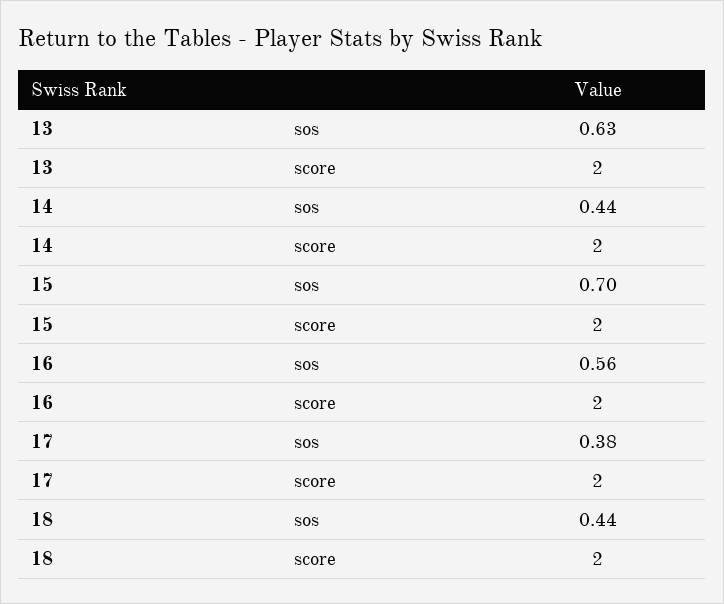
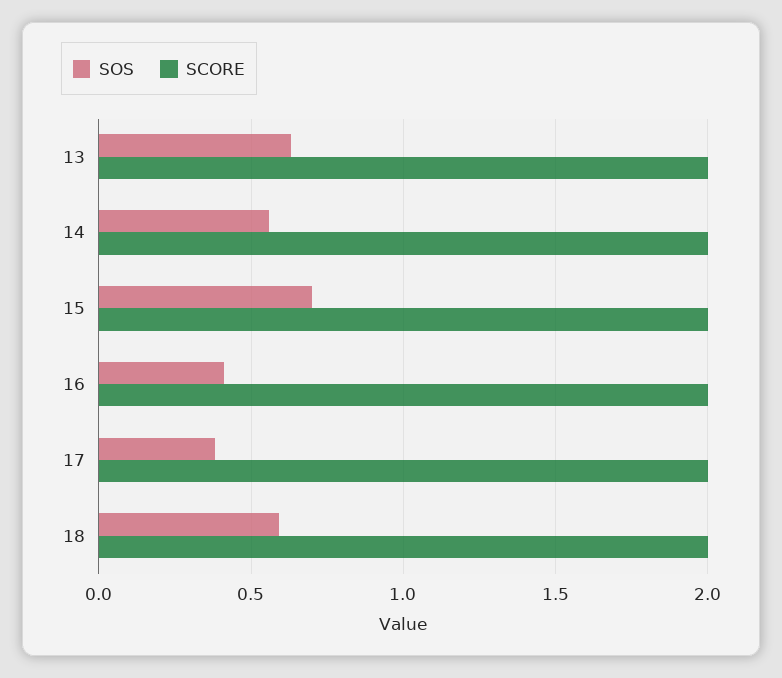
sos, 14: 0.44 -> 0.55
sos, 16: 0.56 -> 0.4
sos, 18: 0.44 -> 0.6

